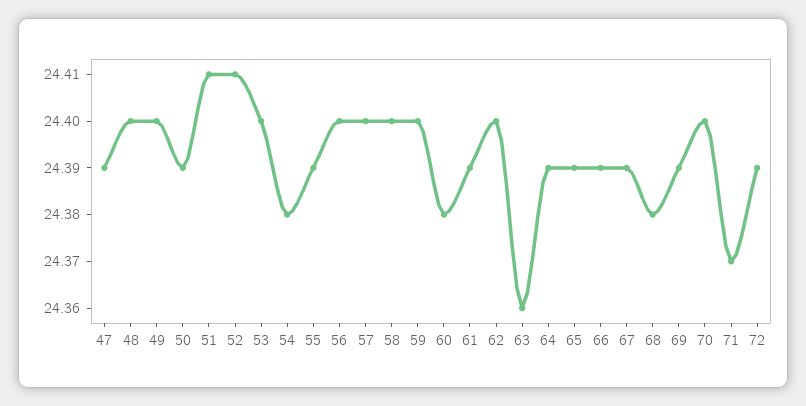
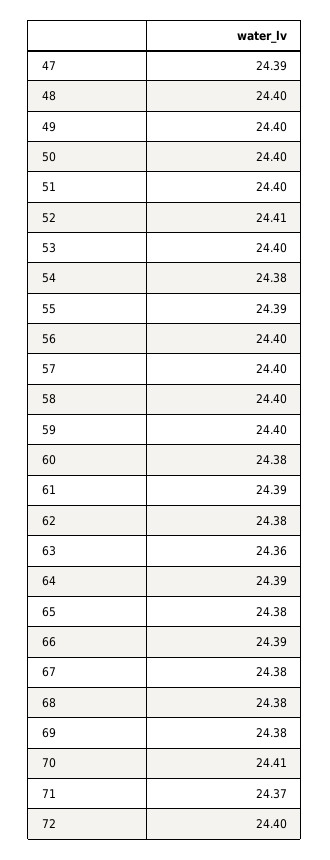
50: 24.39 -> 24.4
51: 24.41 -> 24.4
62: 24.4 -> 24.38
65: 24.39 -> 24.38
67: 24.39 -> 24.38
69: 24.39 -> 24.38
70: 24.4 -> 24.41
72: 24.39 -> 24.4

